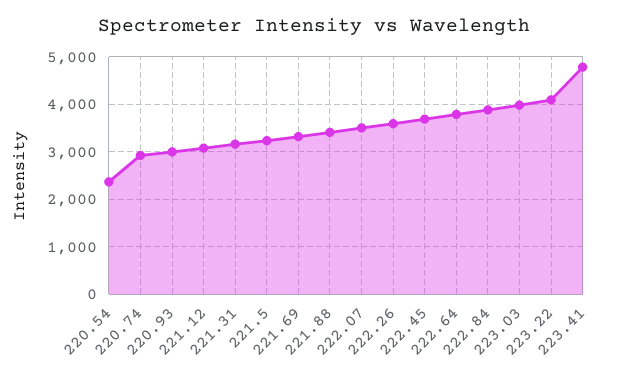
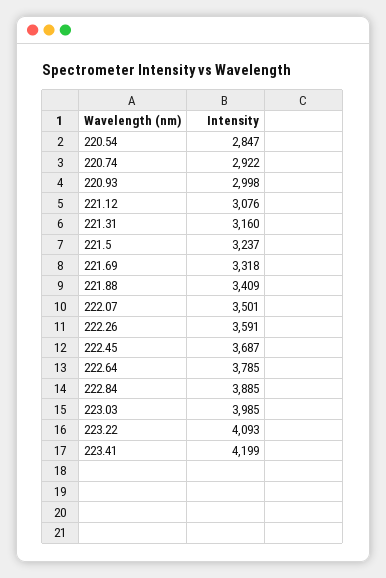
220.54: 2400 -> 2847
223.41: 4800 -> 4199

